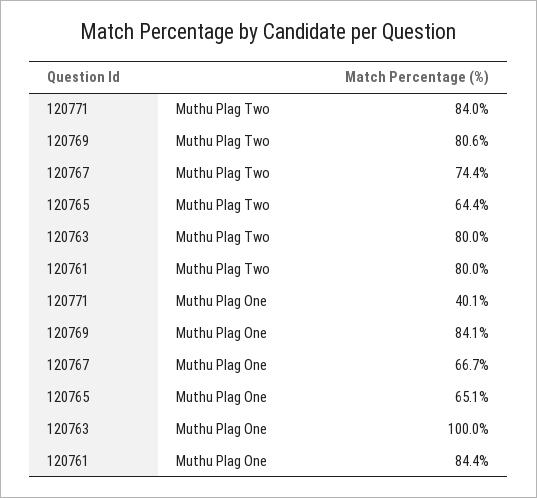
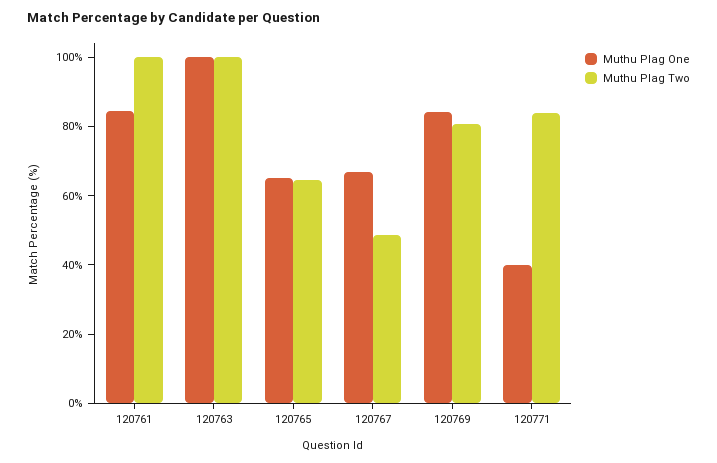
Muthu Plag Two, 120767: 74.4 -> 50
Muthu Plag Two, 120763: 80 -> 100
Muthu Plag Two, 120761: 80 -> 100

